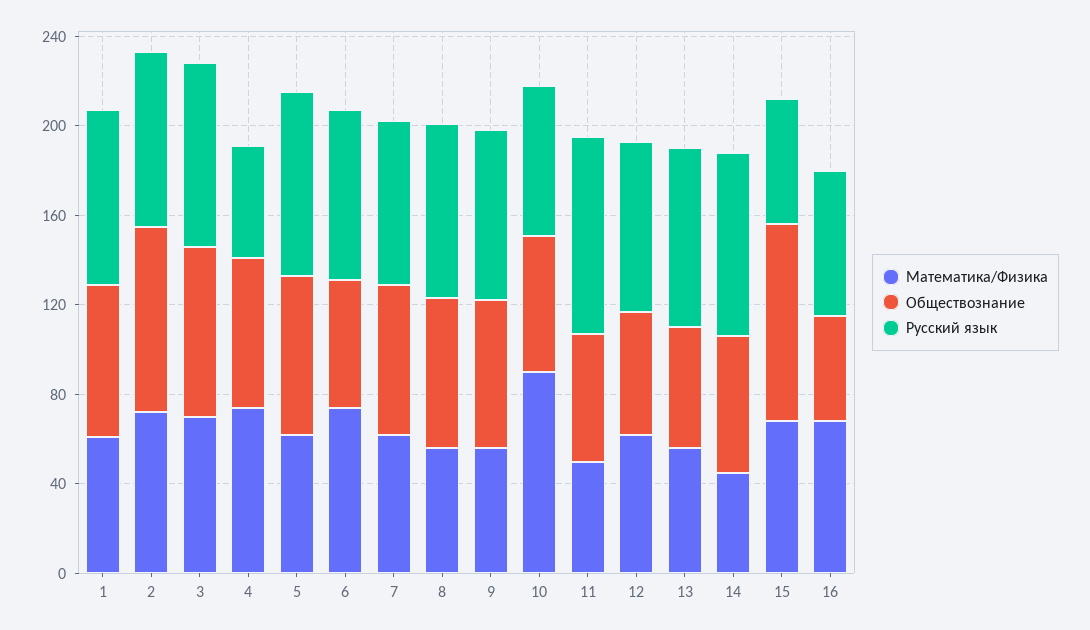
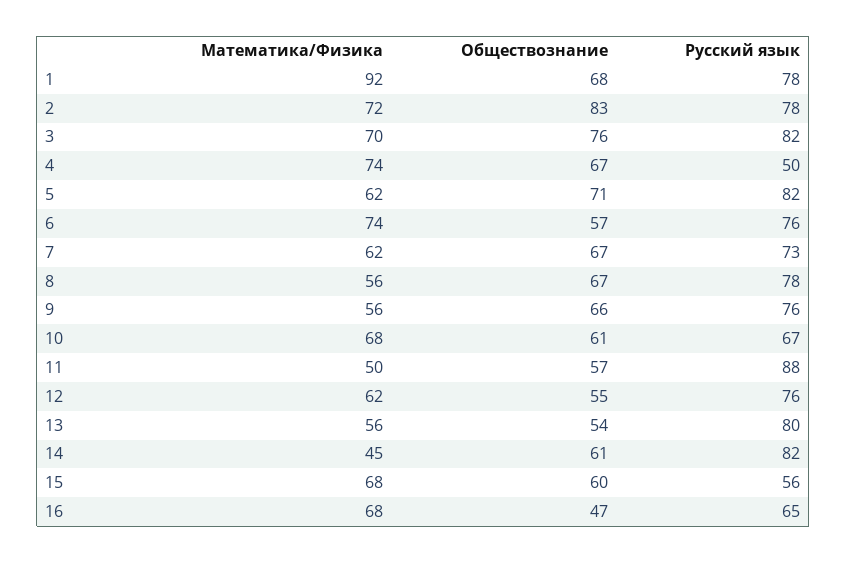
Математика/Физика, 1: 60 -> 92
Математика/Физика, 10: 90 -> 68
Обществознание, 15: 90 -> 60

